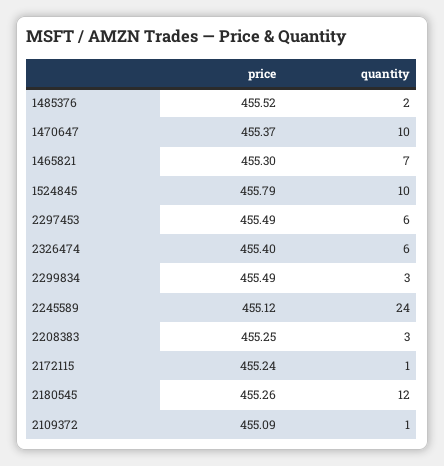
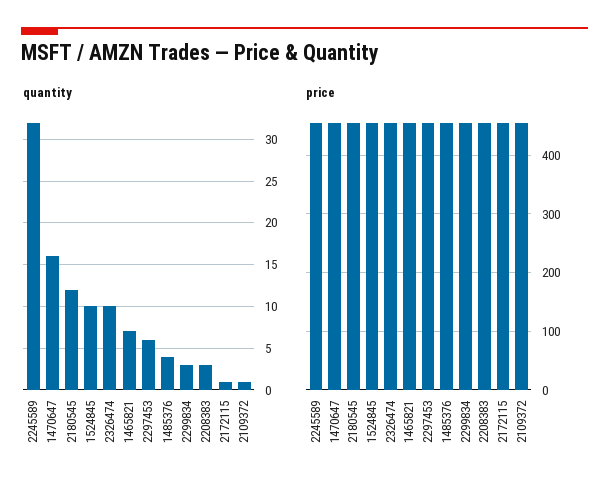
quantity, 1485376: 2 -> 4
quantity, 1470647: 10 -> 16
quantity, 2326474: 6 -> 10
quantity, 2245589: 24 -> 32

